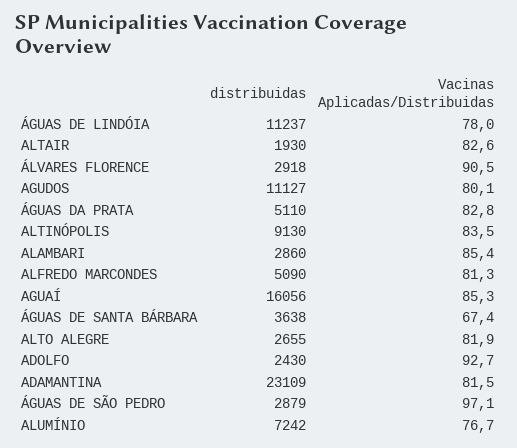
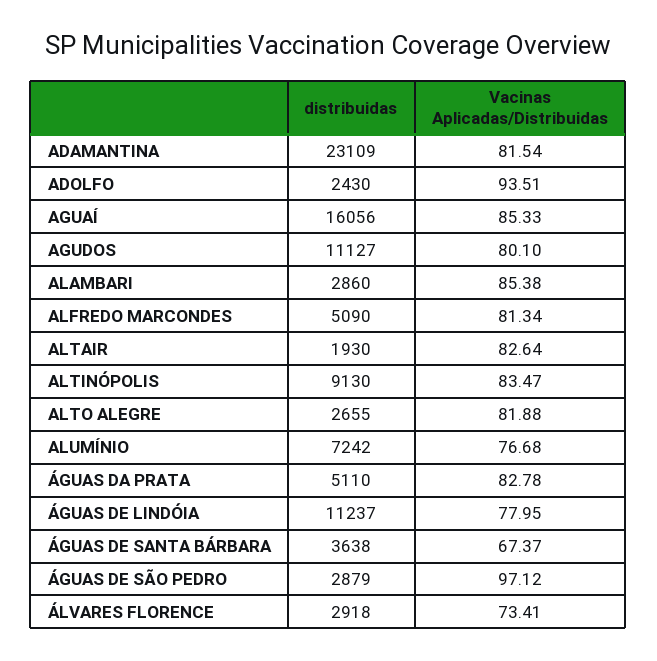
Vacinas Aplicadas/Distribuidas, ÁLVARES FLORENCE: 90.5 -> 73.41
Vacinas Aplicadas/Distribuidas, ADOLFO: 92.7 -> 93.51

